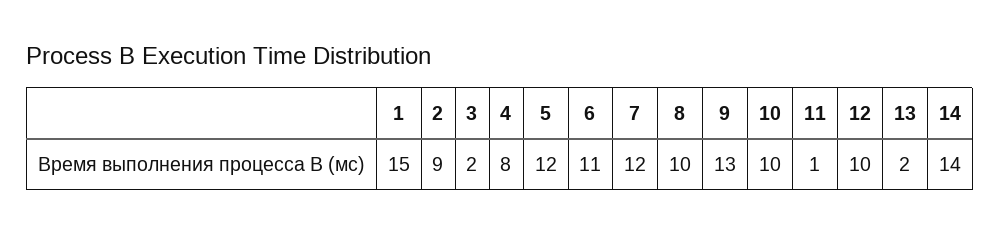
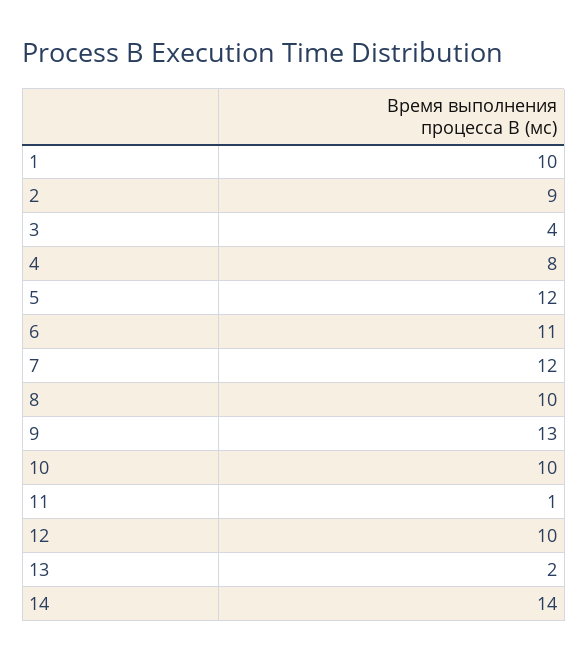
1: 15 -> 10
3: 2 -> 4

